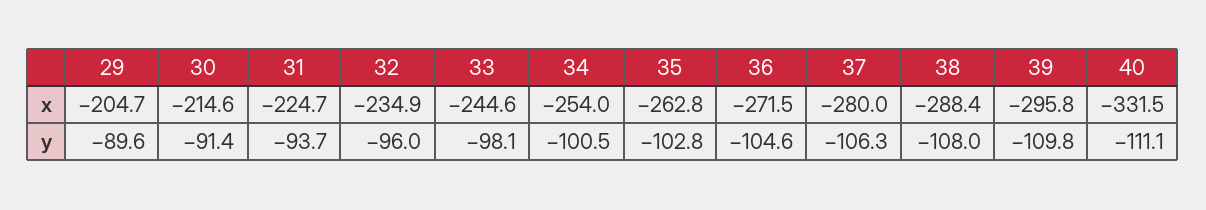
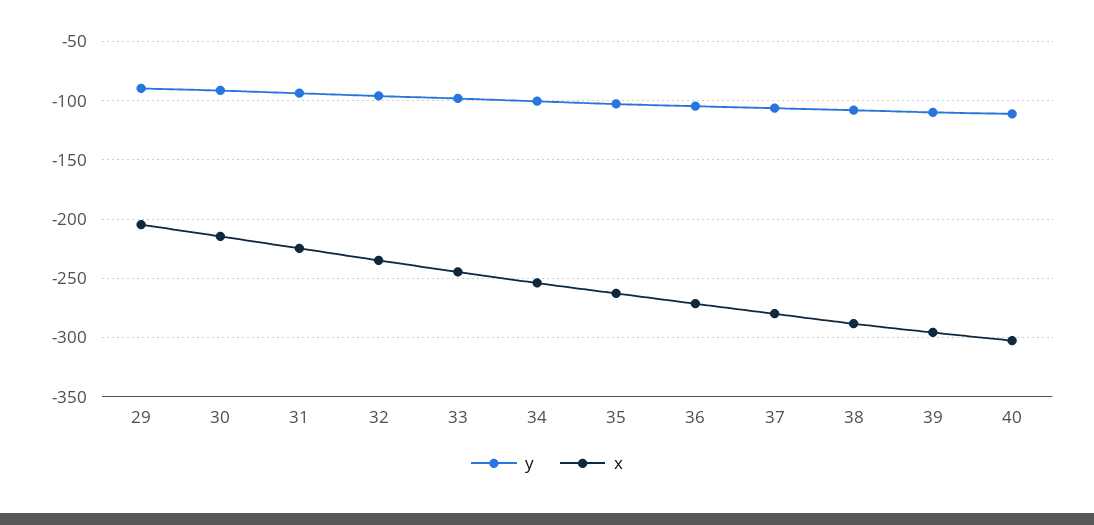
x, 40: -331.5 -> -300

